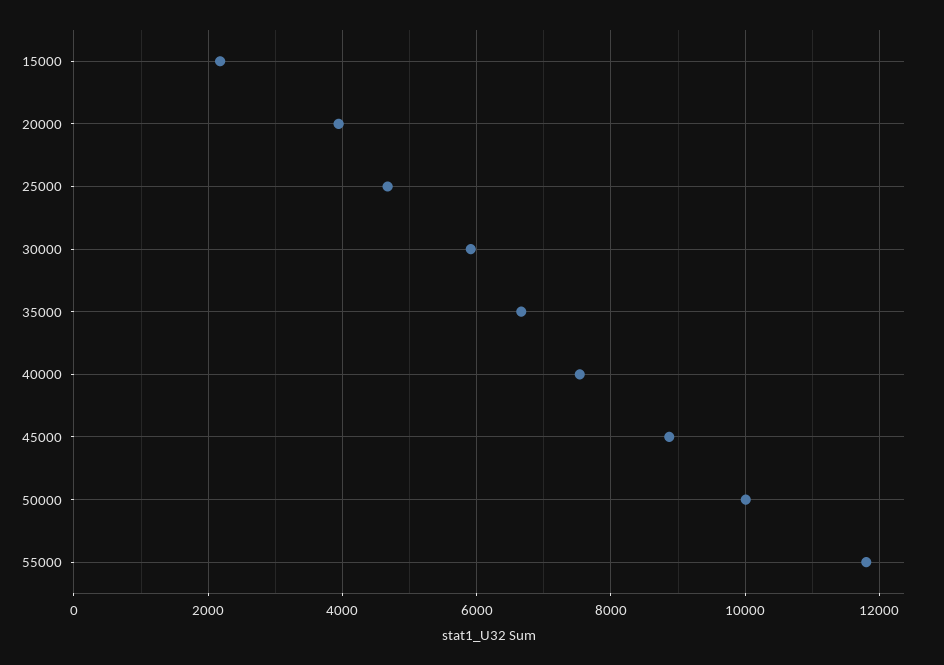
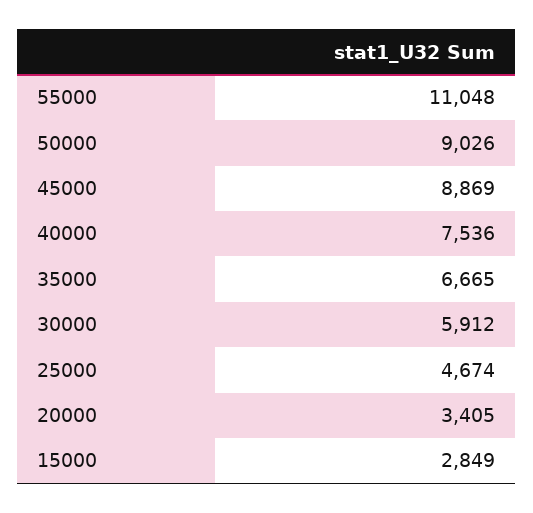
15000: 2200 -> 2849
20000: 4000 -> 3405
50000: 10000 -> 9026
55000: 11800 -> 11048

